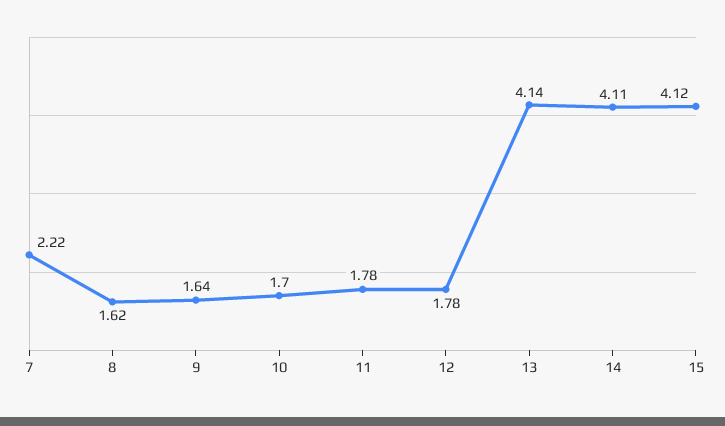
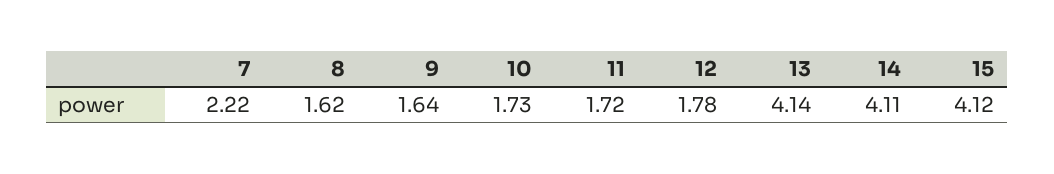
10: 1.7 -> 1.73
11: 1.78 -> 1.72

